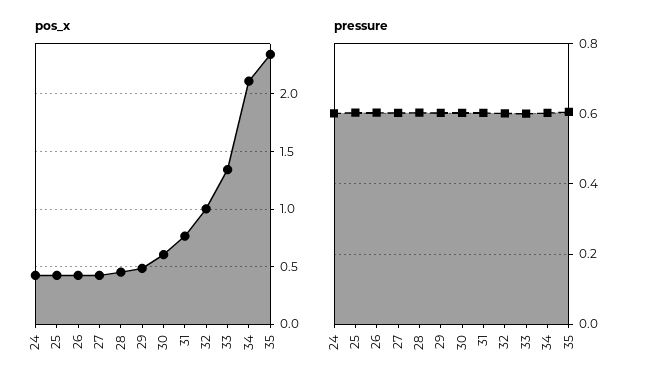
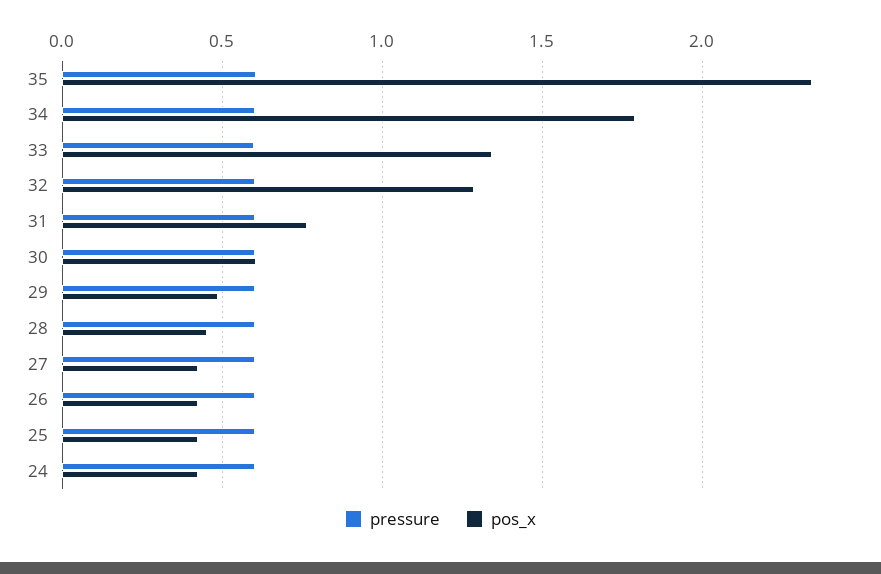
pos_x, 32: 1 -> 1.3
pos_x, 34: 2.1 -> 1.8

